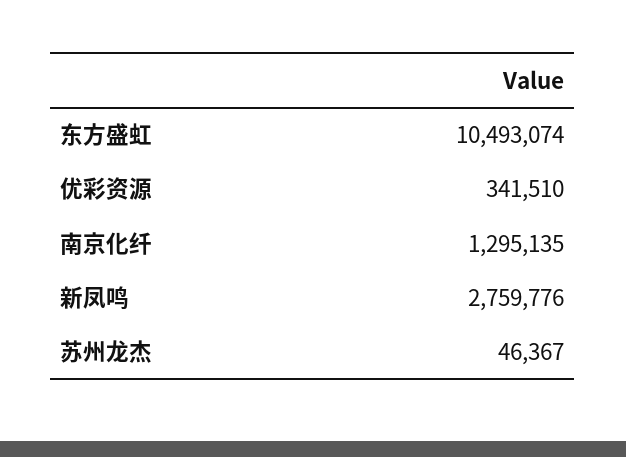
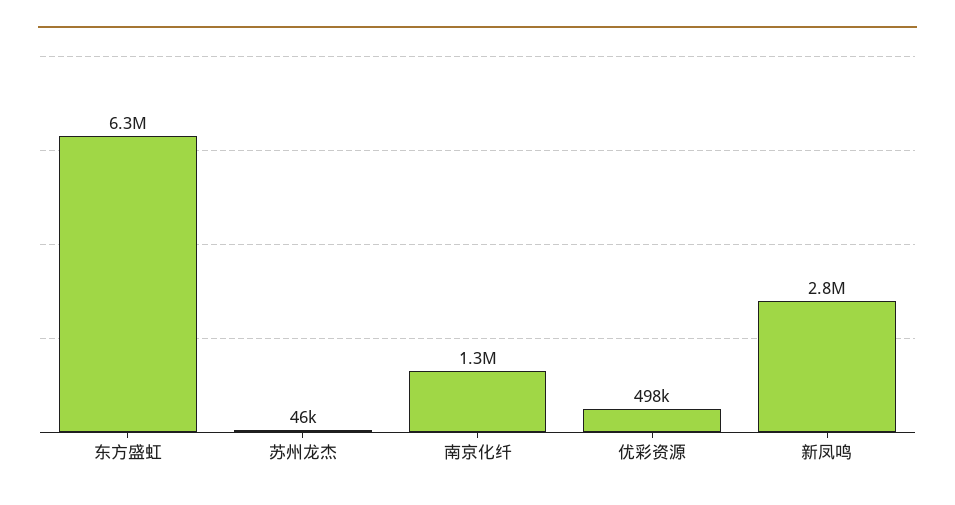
东方盛虹: 10493074 -> 6300000
优彩资源: 341510 -> 498000

